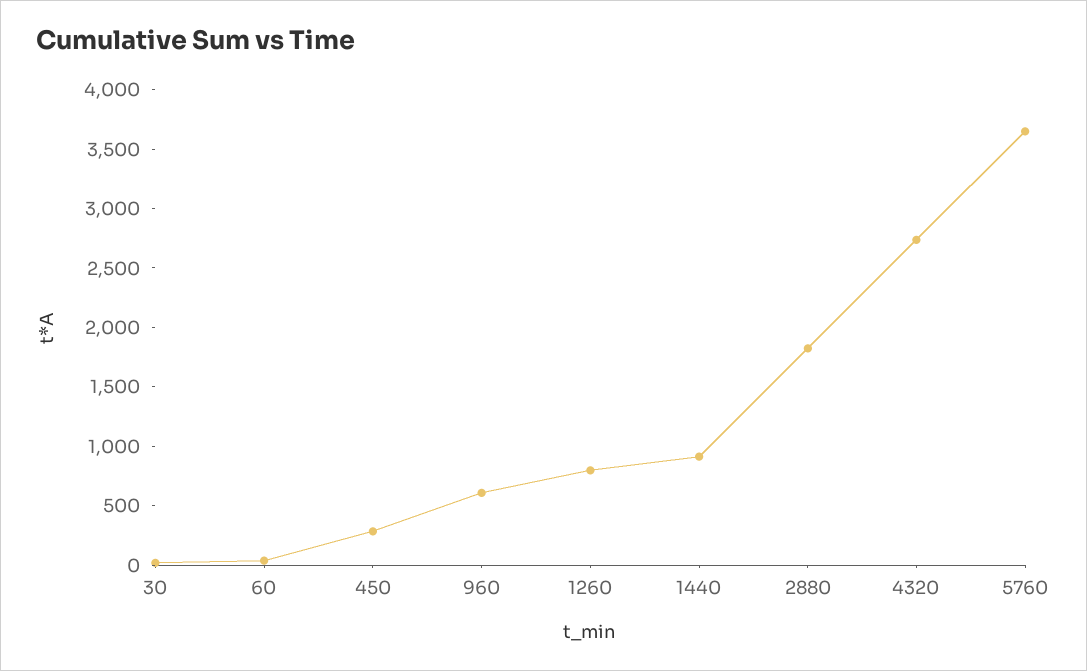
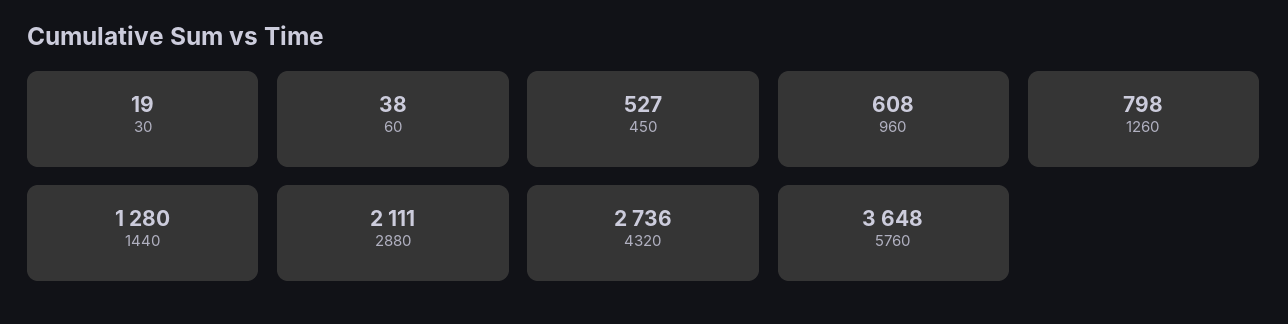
450: 300 -> 527
1440: 900 -> 1280
2880: 1800 -> 2111

